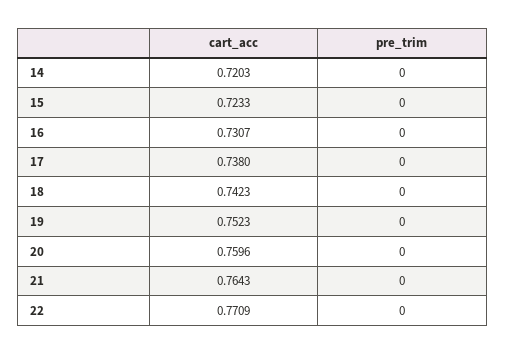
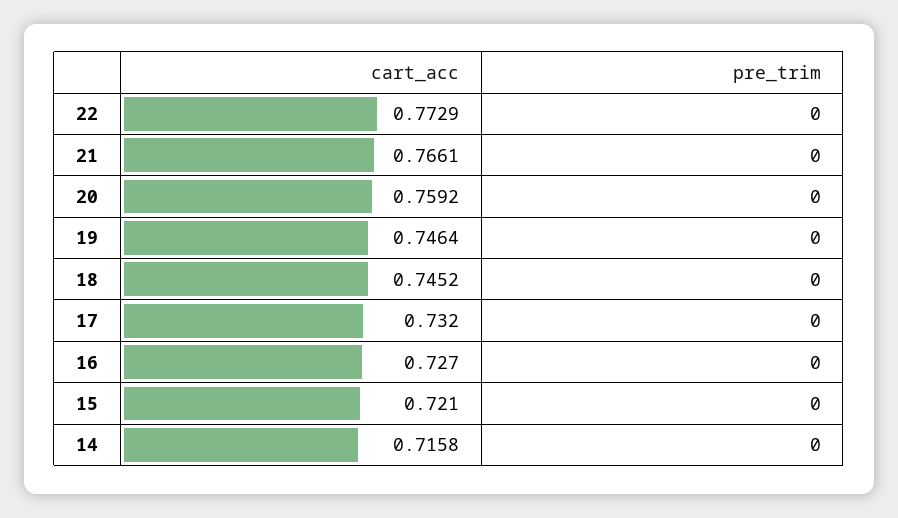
cart_acc, 14: 0.7203 -> 0.7158
cart_acc, 15: 0.7233 -> 0.721
cart_acc, 16: 0.7307 -> 0.727
cart_acc, 17: 0.738 -> 0.732
cart_acc, 18: 0.7423 -> 0.7452
cart_acc, 19: 0.7523 -> 0.7464
cart_acc, 20: 0.7596 -> 0.7592
cart_acc, 21: 0.7643 -> 0.7661
cart_acc, 22: 0.7709 -> 0.7729

